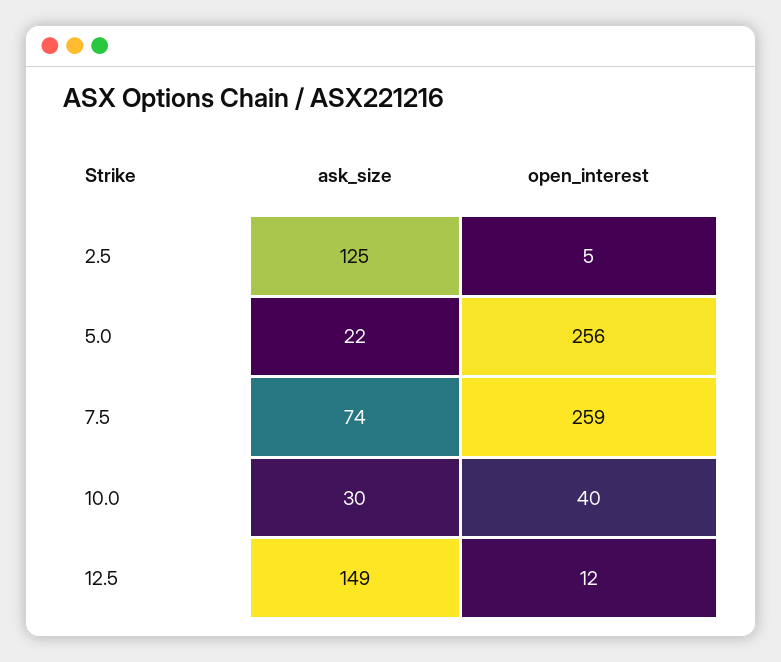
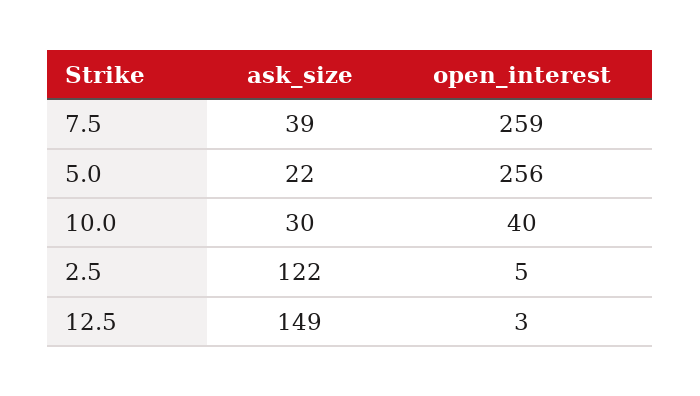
ask_size, 2.5: 125 -> 122
ask_size, 7.5: 74 -> 39
open_interest, 12.5: 12 -> 3

